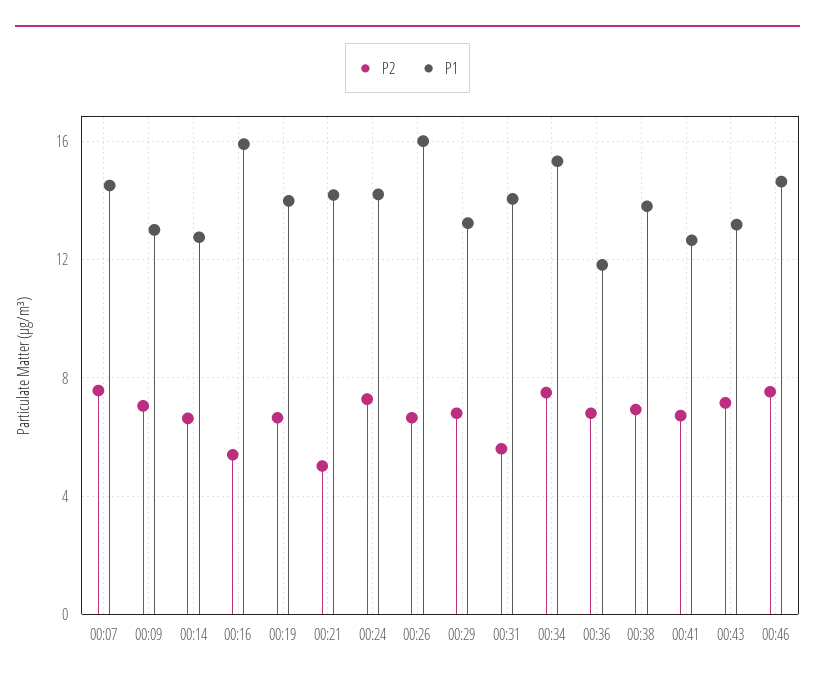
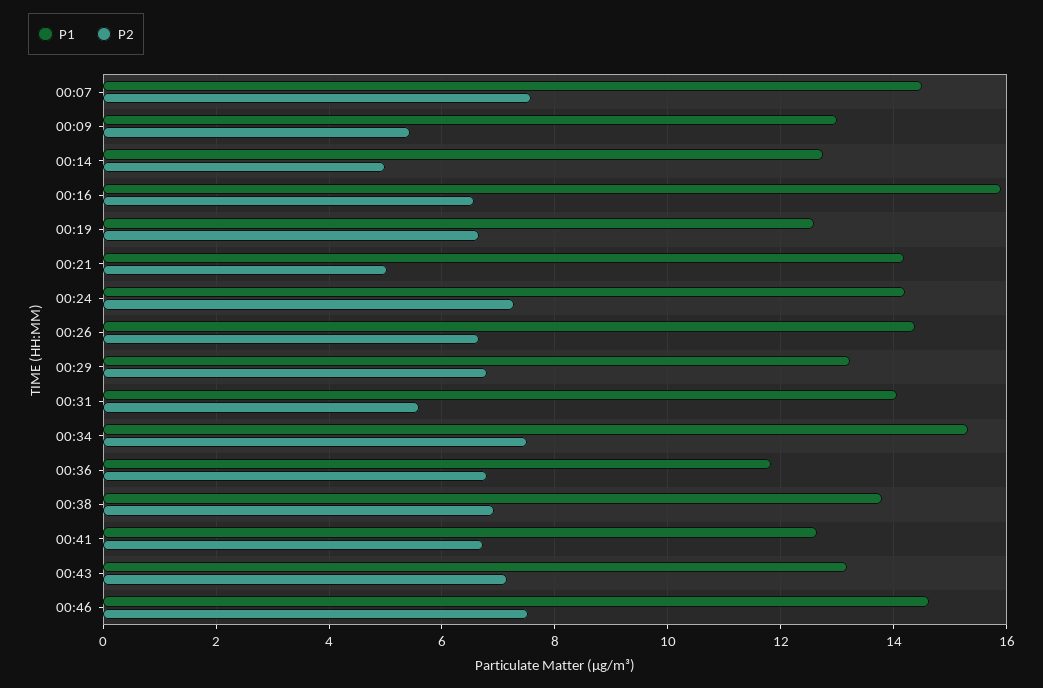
P2, 00:09: 7 -> 5.4
P2, 00:14: 6.5 -> 5
P2, 00:16: 5.5 -> 6.6
P1, 00:19: 14 -> 12.6
P1, 00:26: 16 -> 14.4

